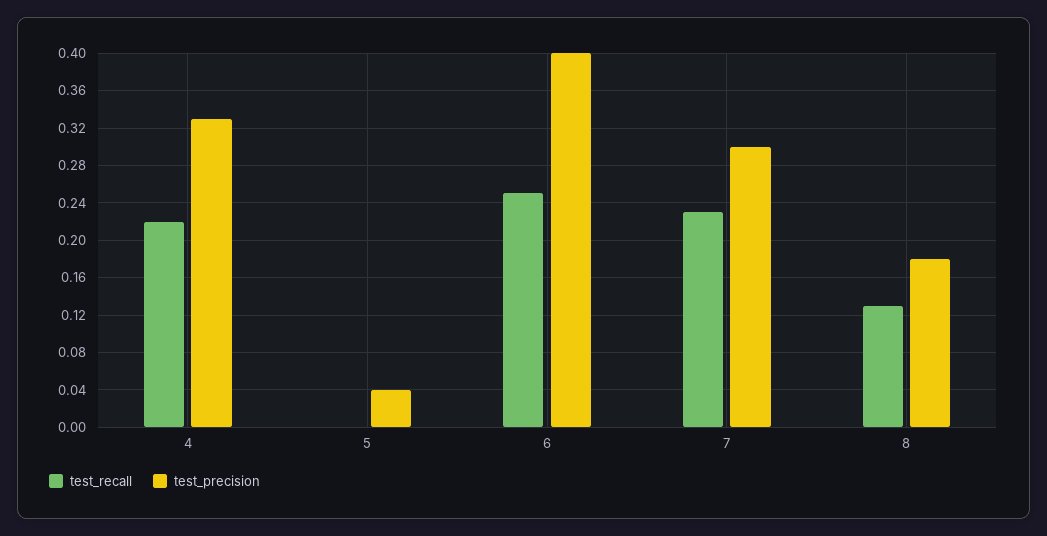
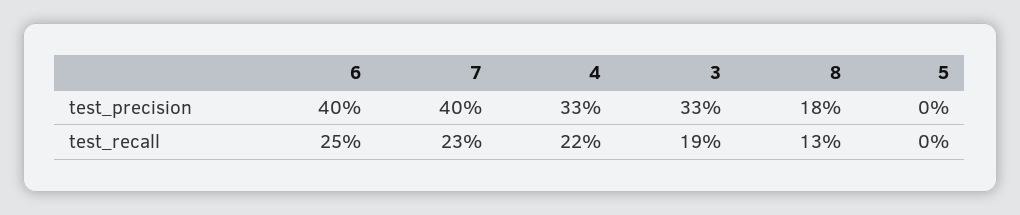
test_precision, 5: 0.04 -> 0
test_precision, 7: 0.3 -> 0.4
test_precision, 3: none -> 0.33
test_recall, 3: none -> 0.19

